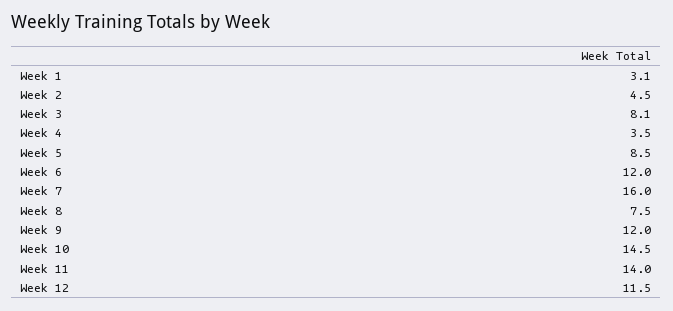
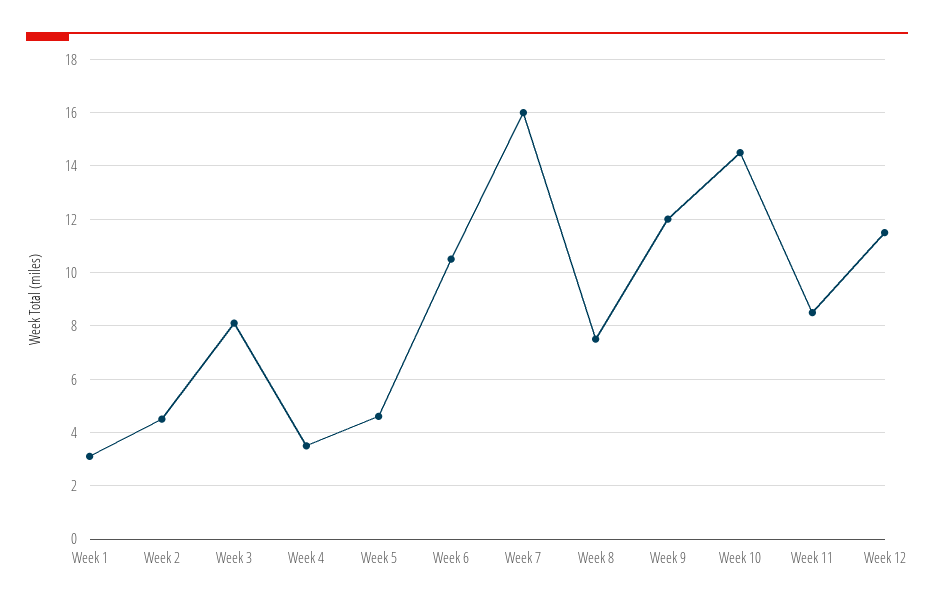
Week 5: 8.5 -> 4.5
Week 6: 12 -> 10.5
Week 11: 14 -> 8.5

